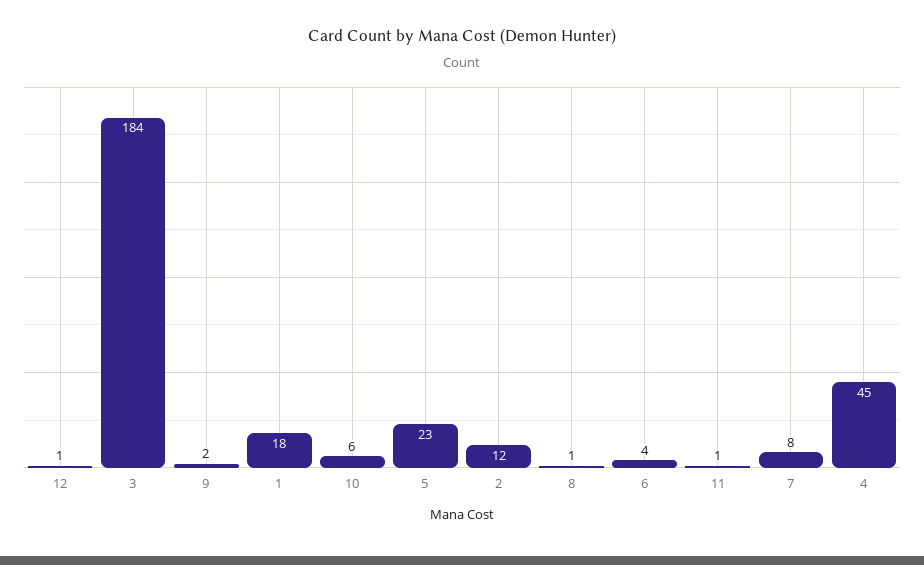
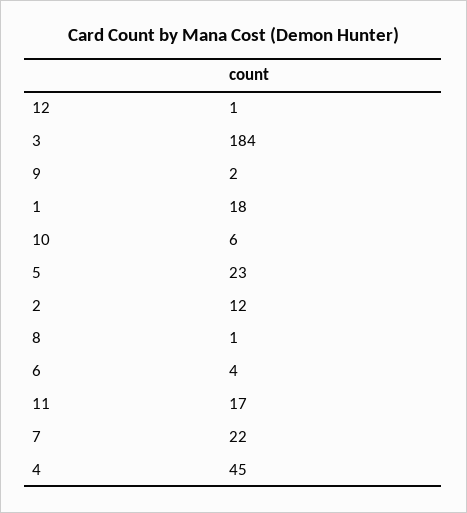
11: 1 -> 17
7: 8 -> 22

